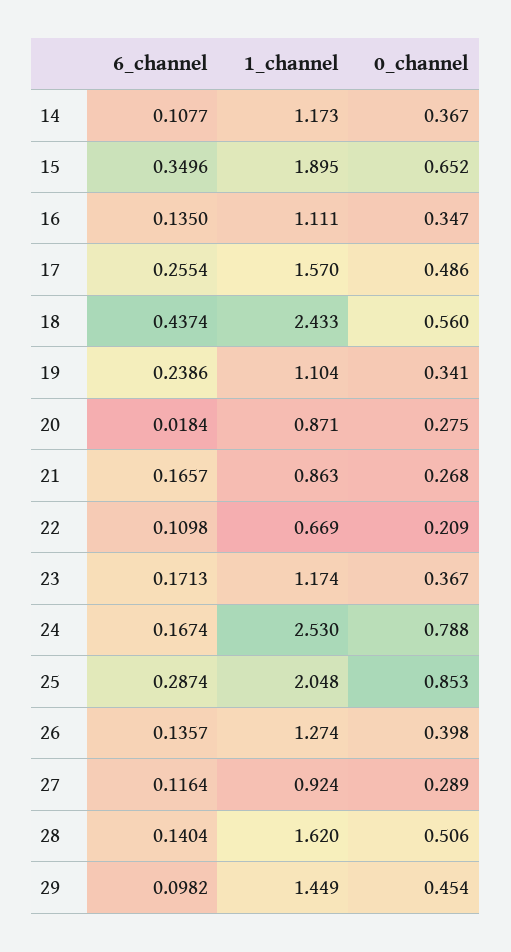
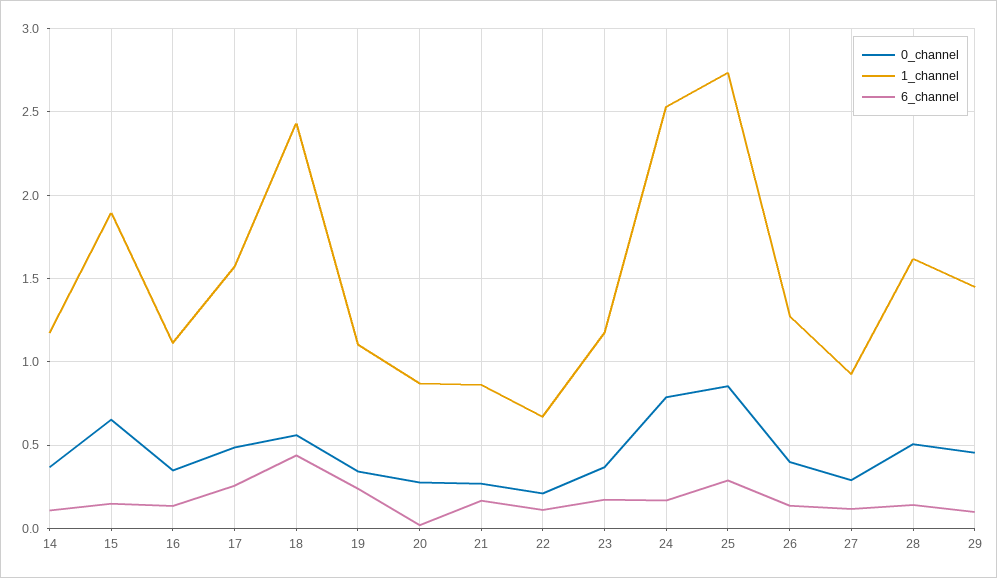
6_channel, 15: 0.3496 -> 0.15
1_channel, 25: 2.048 -> 2.75

